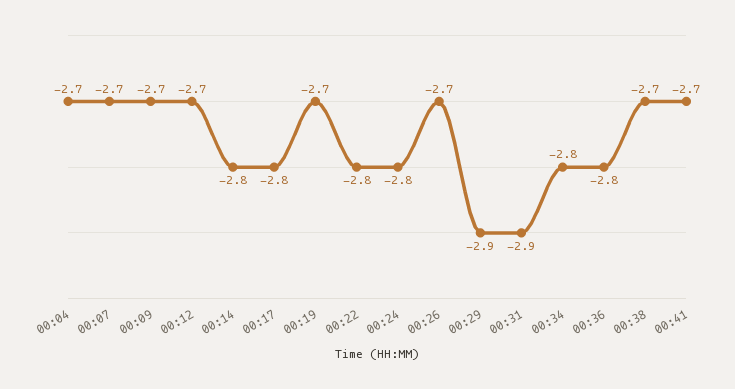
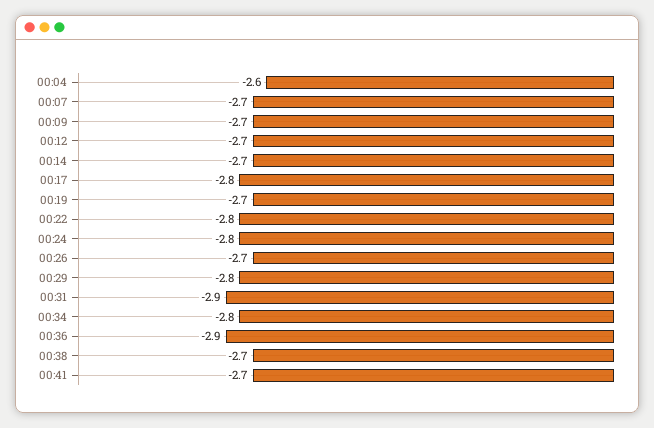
00:04: -2.7 -> -2.6
00:14: -2.8 -> -2.7
00:29: -2.9 -> -2.8
00:36: -2.8 -> -2.9

